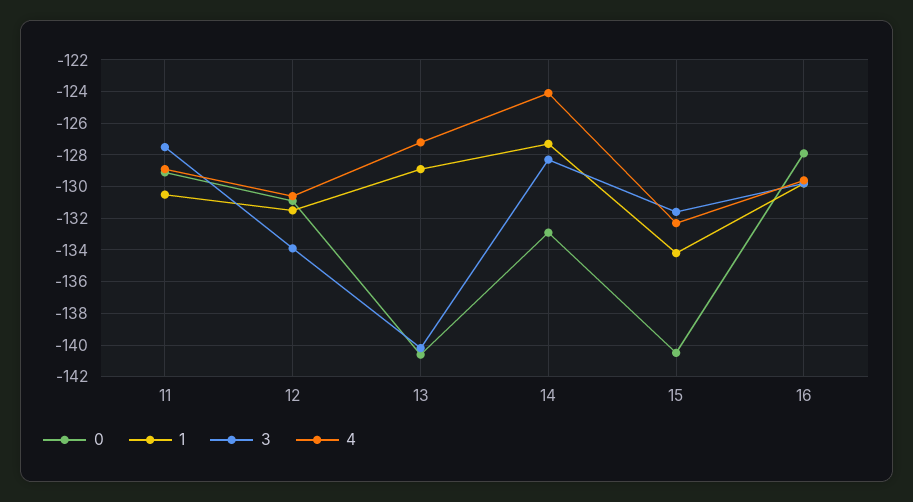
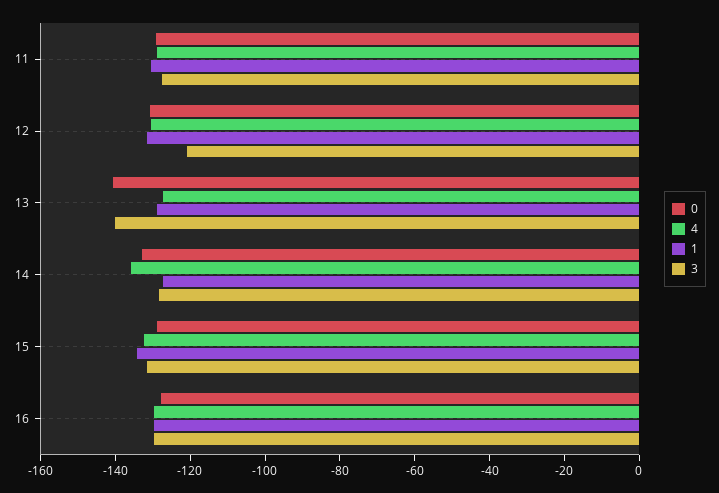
3, 12: -134 -> -120
4, 14: -124 -> -135
0, 15: -140.5 -> -130

